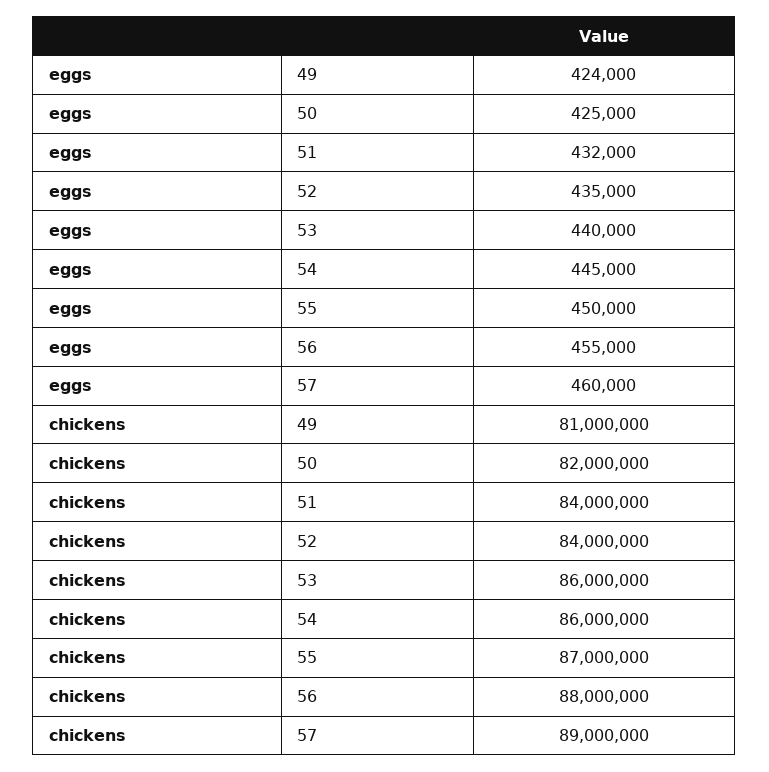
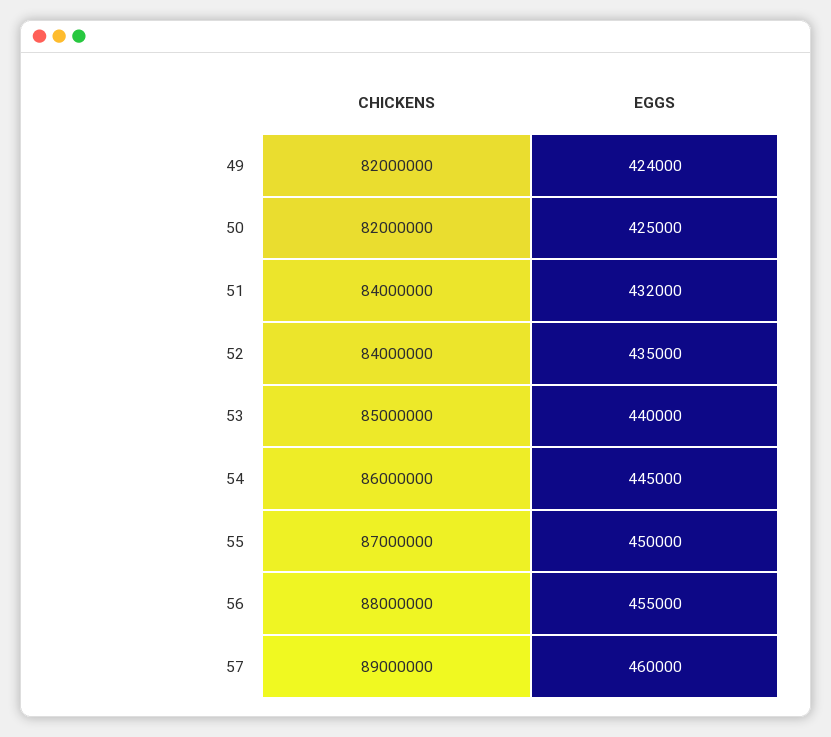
chickens, 49: 81000000 -> 82000000
chickens, 53: 86000000 -> 85000000

